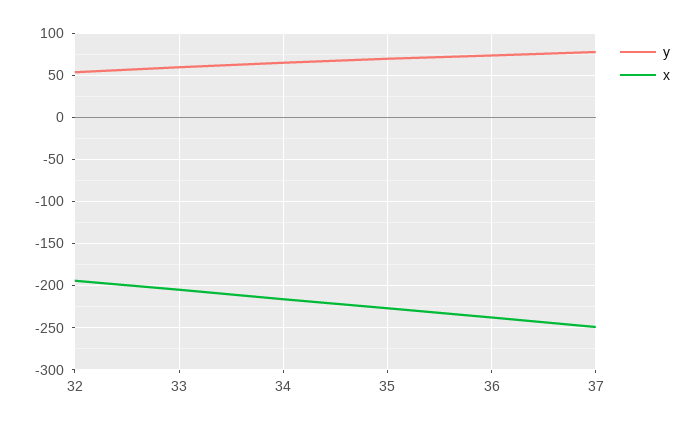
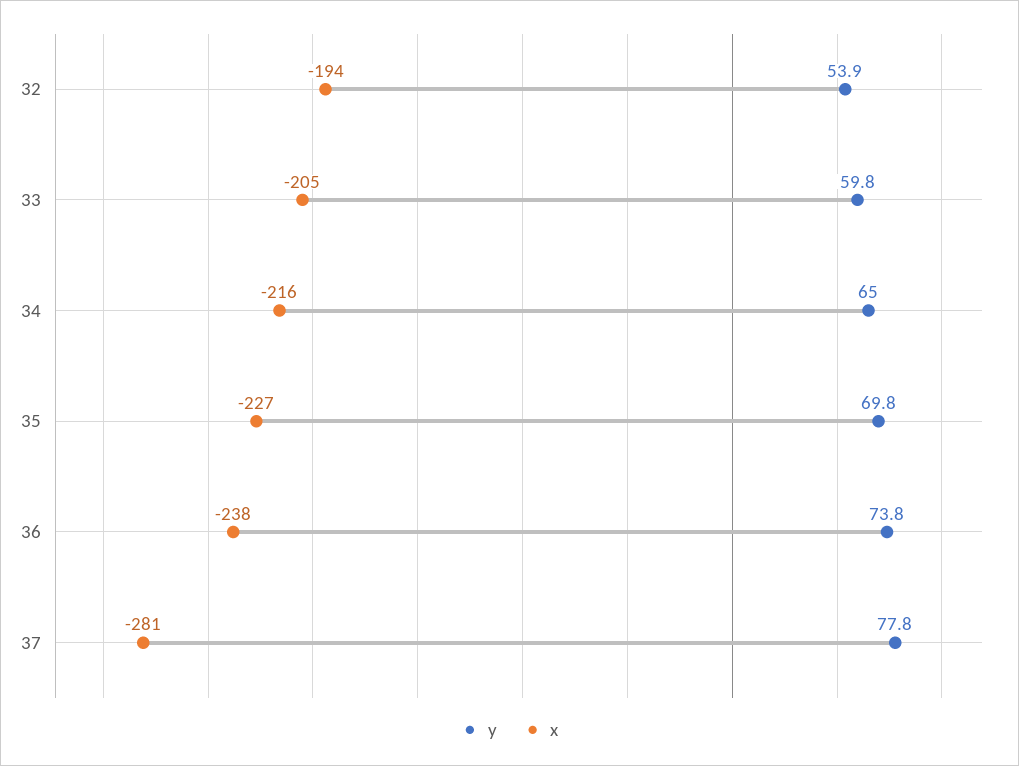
x, 37: -250 -> -281

